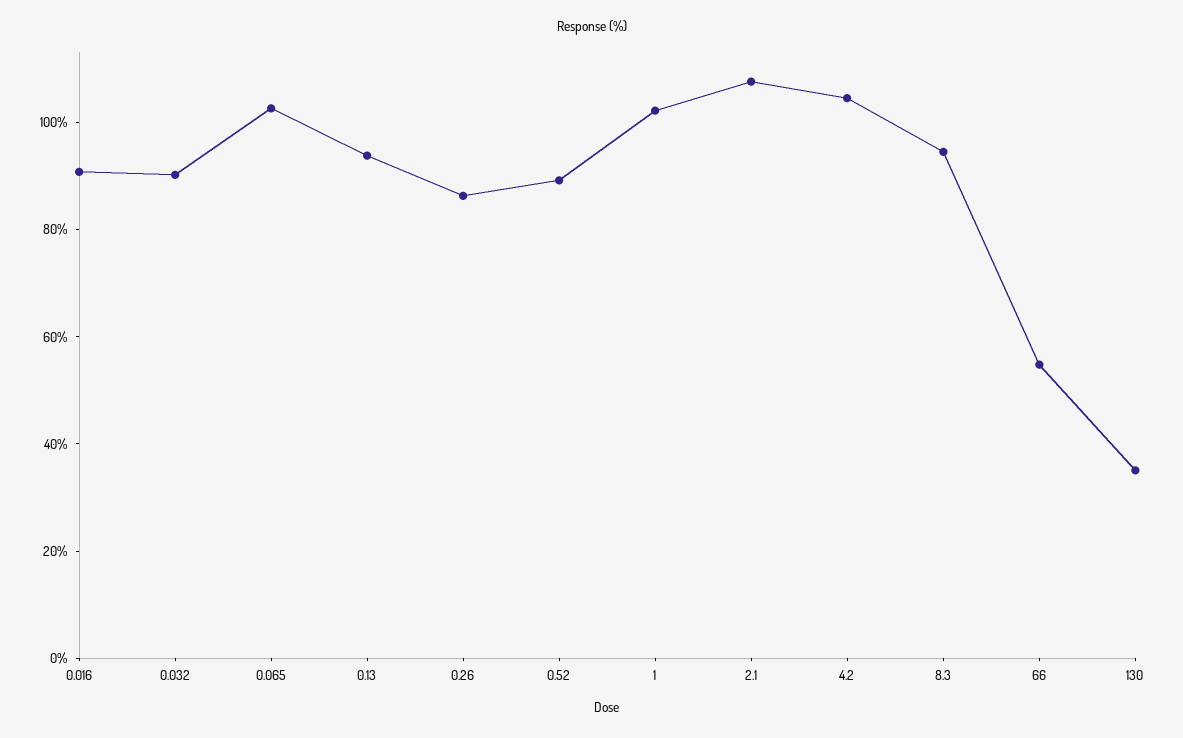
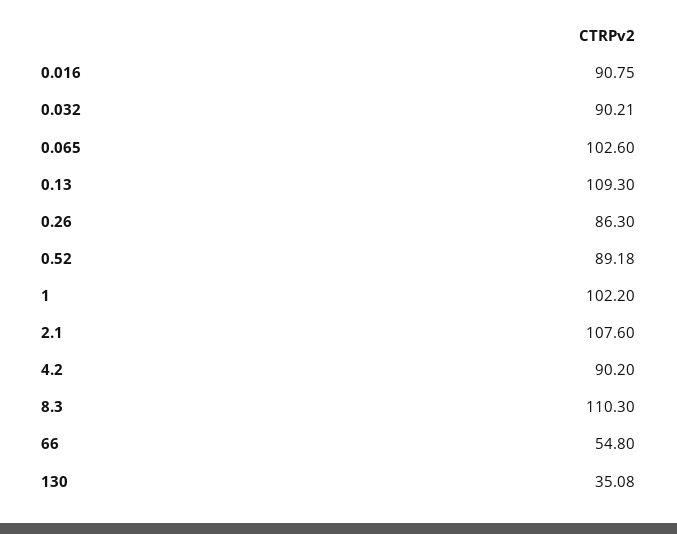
0.13: 95 -> 109.3
4.2: 105 -> 90.2
8.3: 95 -> 110.3

